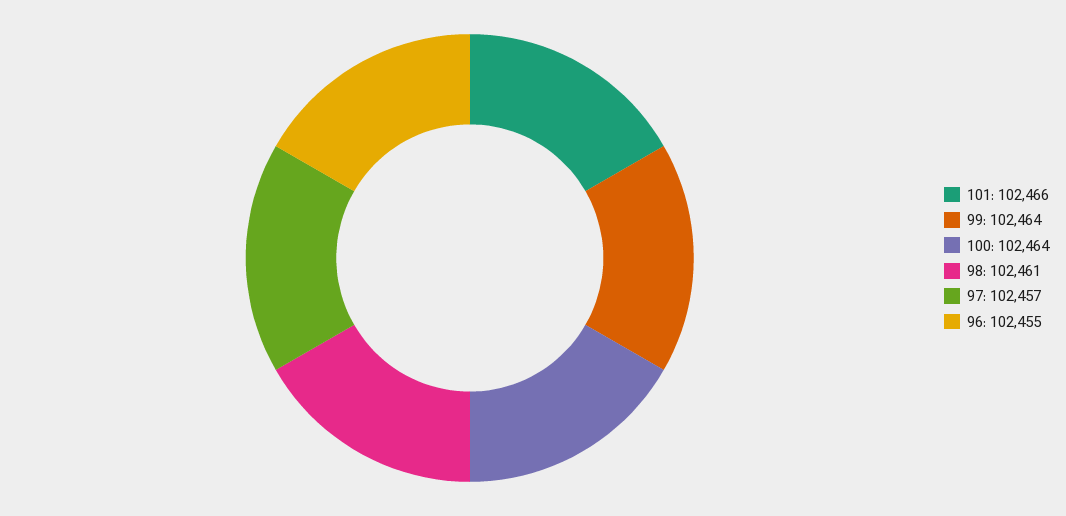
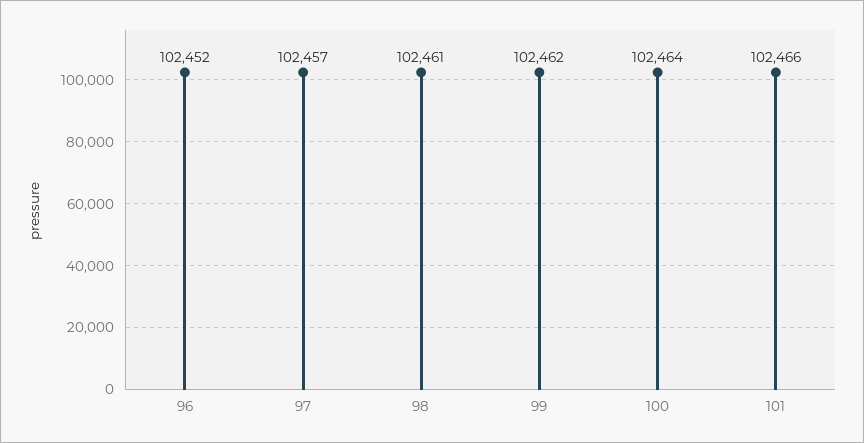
99: 102464 -> 102462
96: 102455 -> 102452

